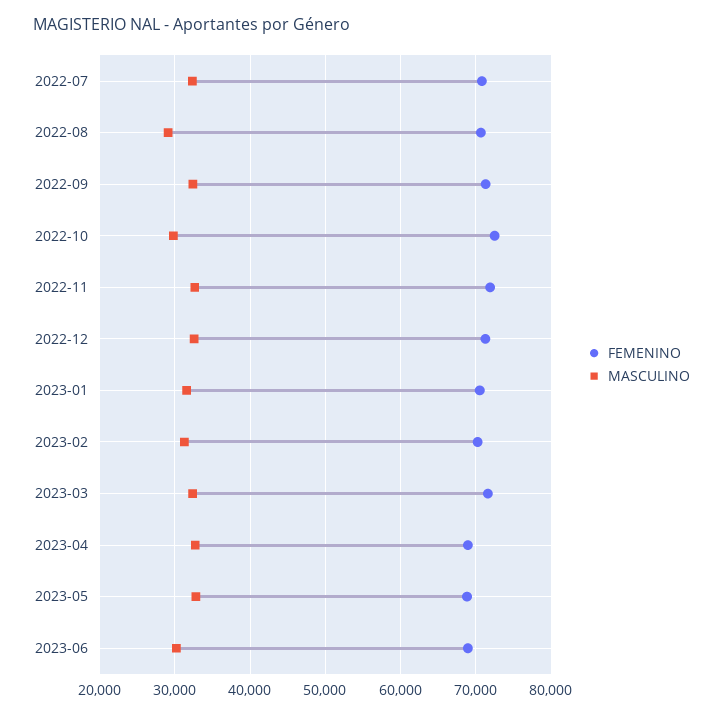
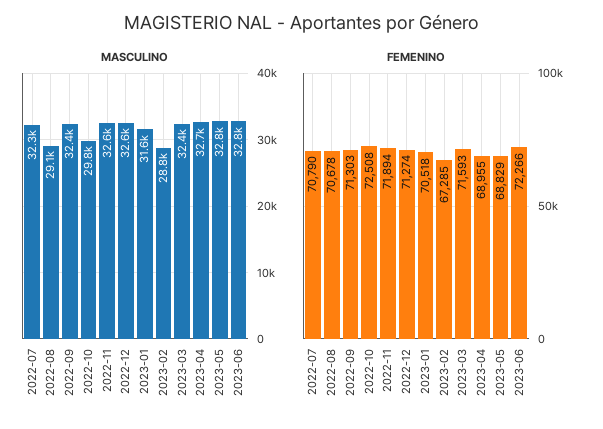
FEMENINO, 2023-02: 70000 -> 67285
MASCULINO, 2023-02: 31000 -> 28800
FEMENINO, 2023-06: 69000 -> 72266
MASCULINO, 2023-06: 30000 -> 32800

